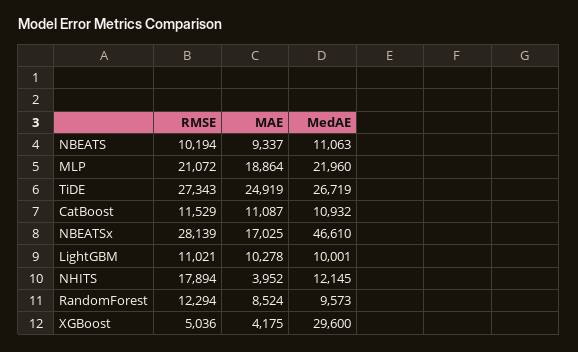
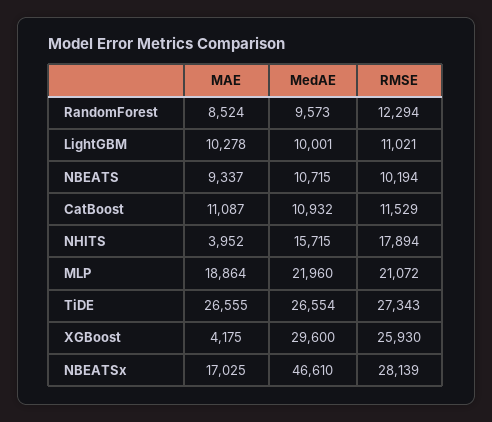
MedAE, NBEATS: 11063 -> 10715
MAE, TiDE: 24919 -> 26555
MedAE, TiDE: 26719 -> 26554
MedAE, NHITS: 12145 -> 15715
RMSE, XGBoost: 5036 -> 25930

